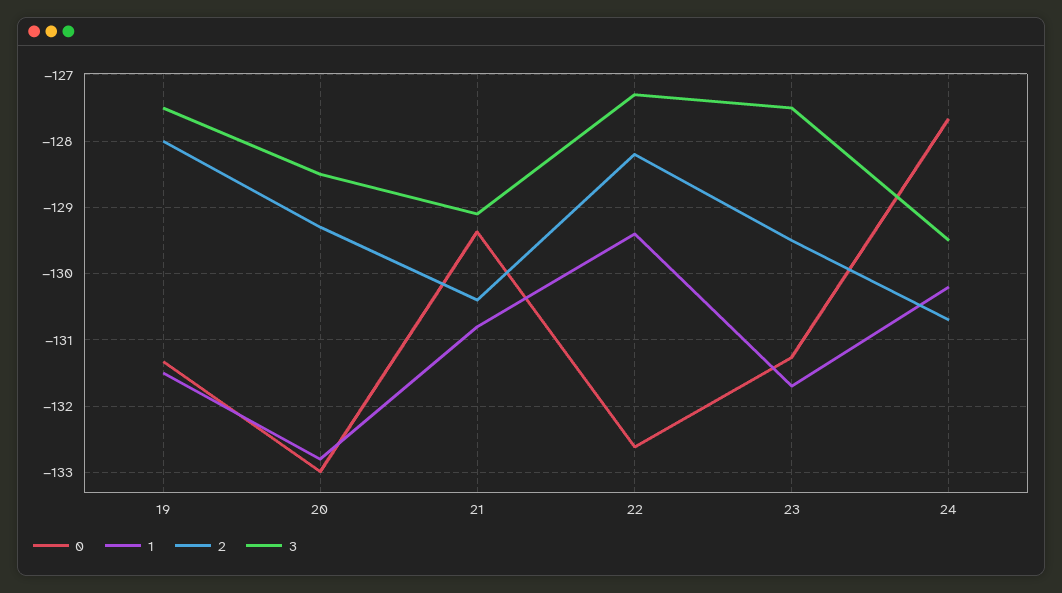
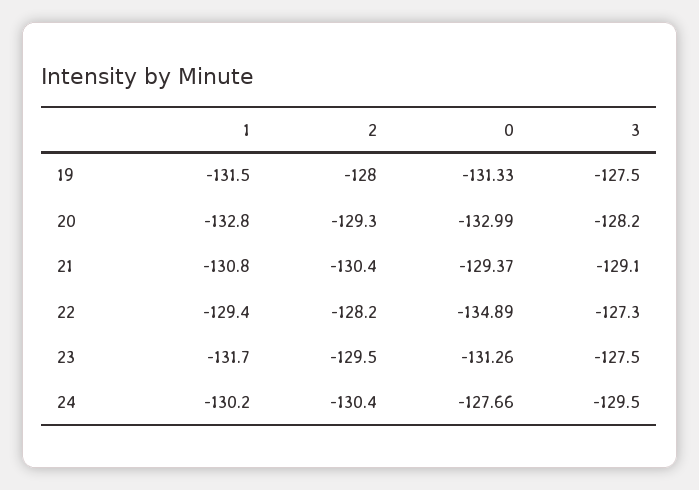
3, 20: -128.5 -> -128.2
0, 22: -132.6 -> -134.89
2, 24: -130.7 -> -130.4

